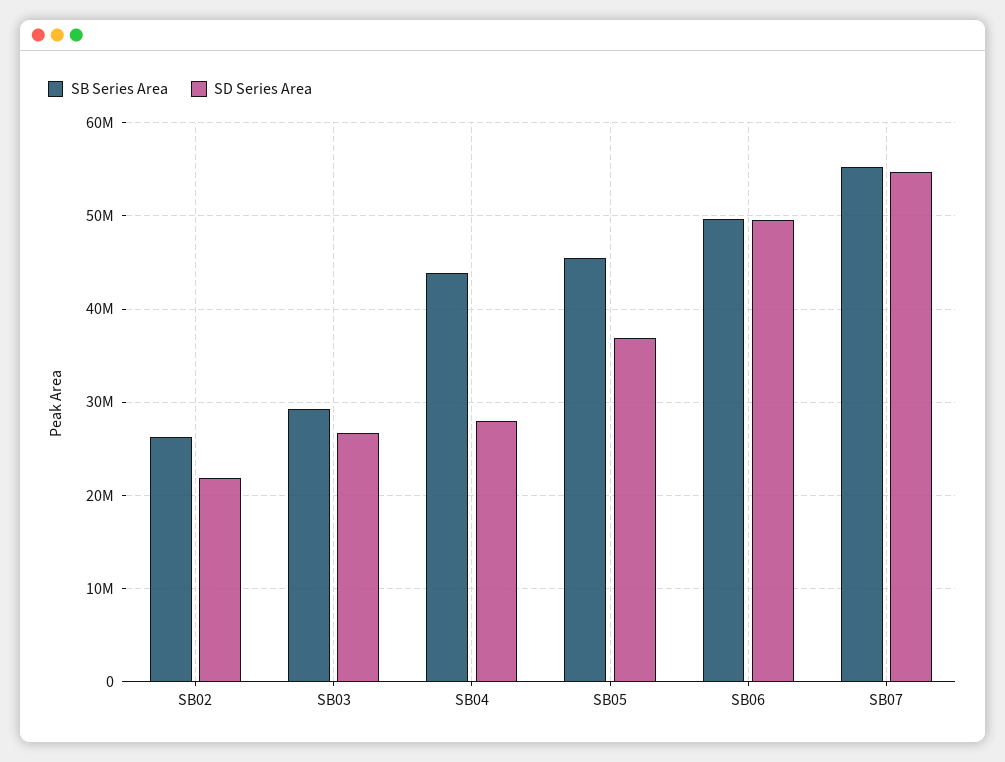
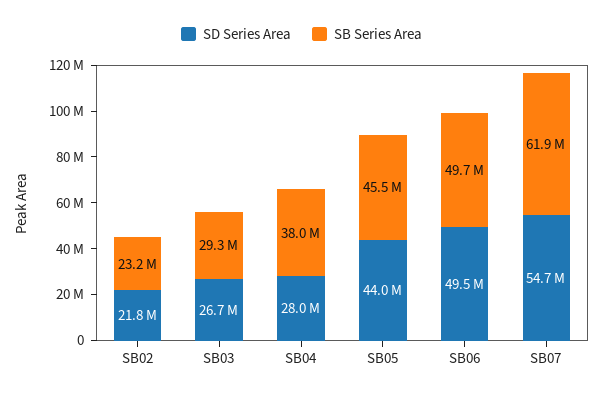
SB Series Area, SB02: 26000000 -> 23200000
SB Series Area, SB04: 44000000 -> 38000000
SD Series Area, SB05: 37000000 -> 44000000
SB Series Area, SB07: 55000000 -> 61900000

